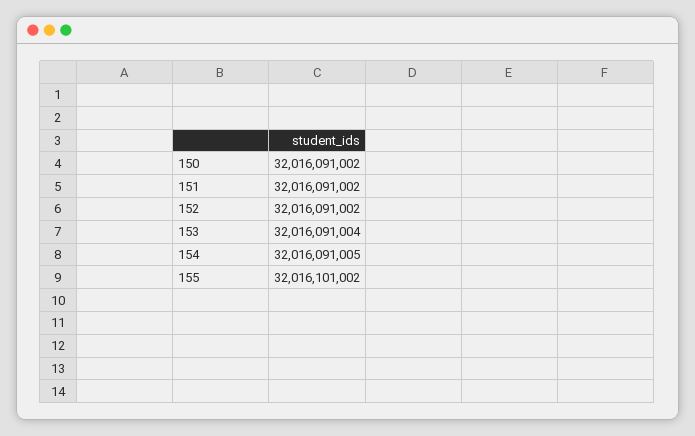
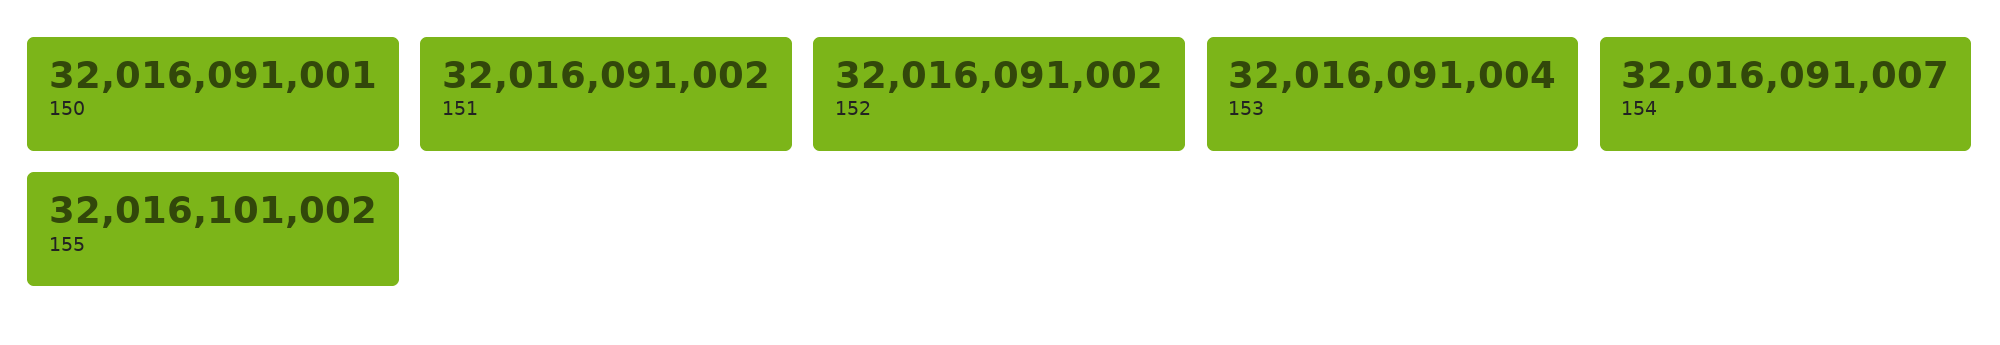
150: 32016091002 -> 32016091001
154: 32016091005 -> 32016091007

